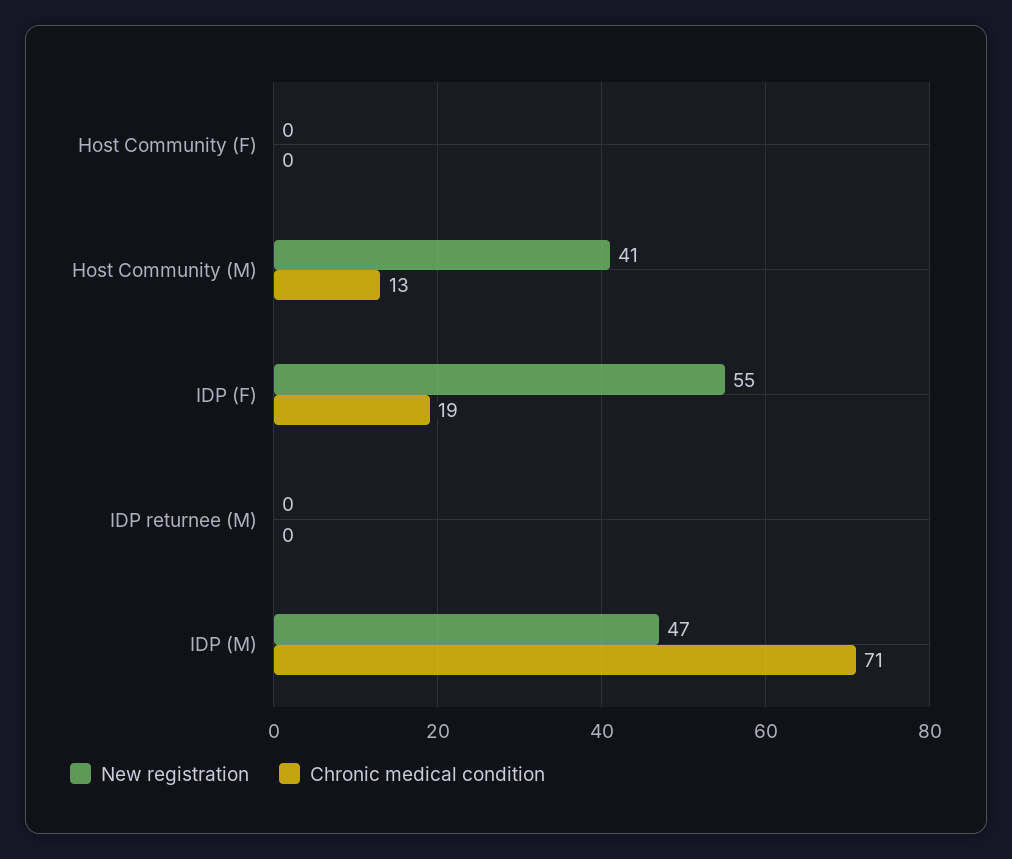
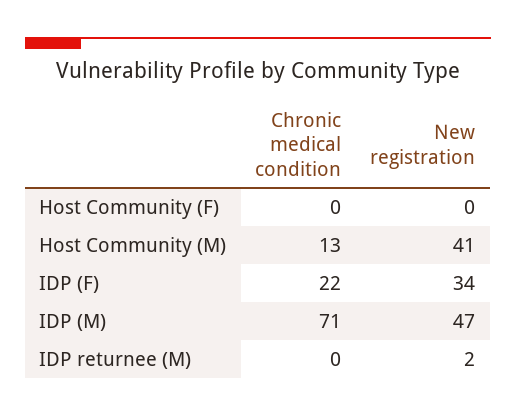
New registration, IDP (F): 55 -> 34
Chronic medical condition, IDP (F): 19 -> 22
New registration, IDP returnee (M): 0 -> 2

